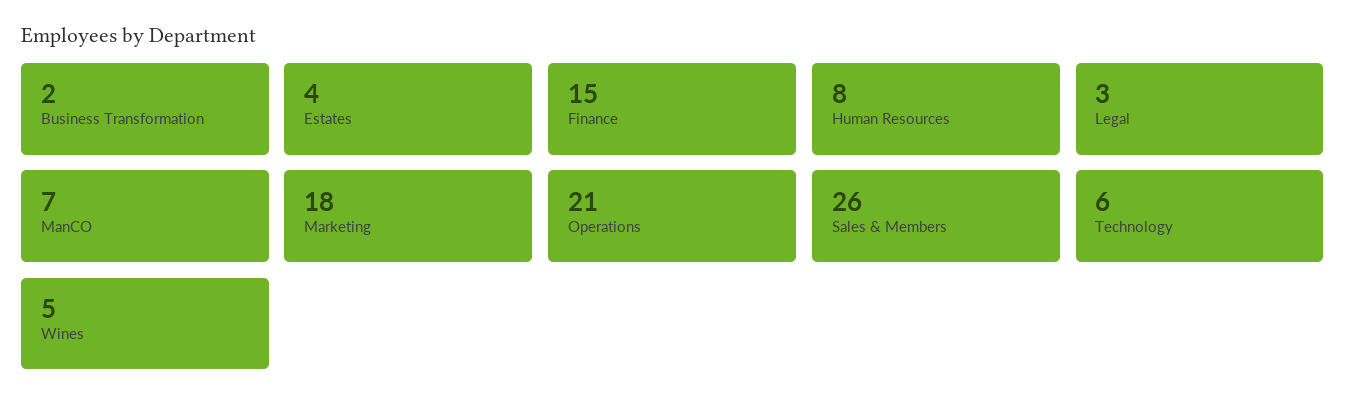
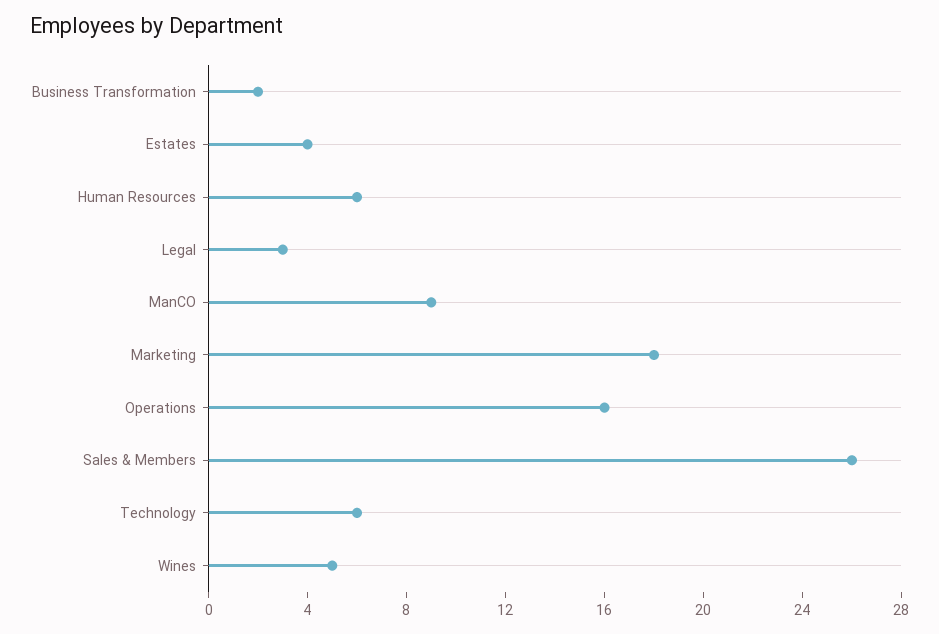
Finance: 15 -> none
Human Resources: 8 -> 6
ManCO: 7 -> 9
Operations: 21 -> 16

